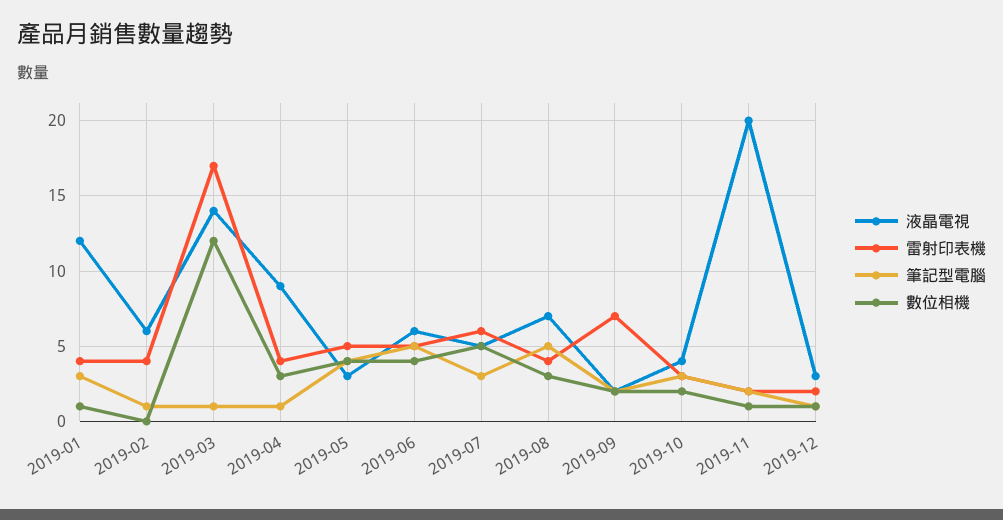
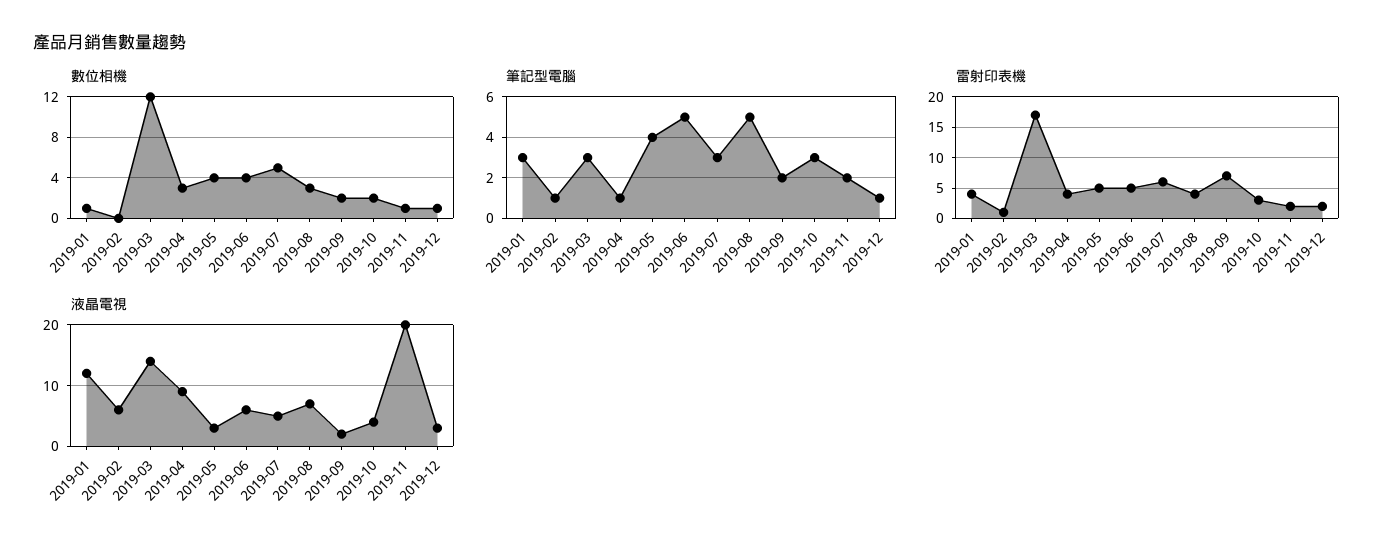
雷射印表機, 2019-02: 4 -> 1
筆記型電腦, 2019-03: 1 -> 3

